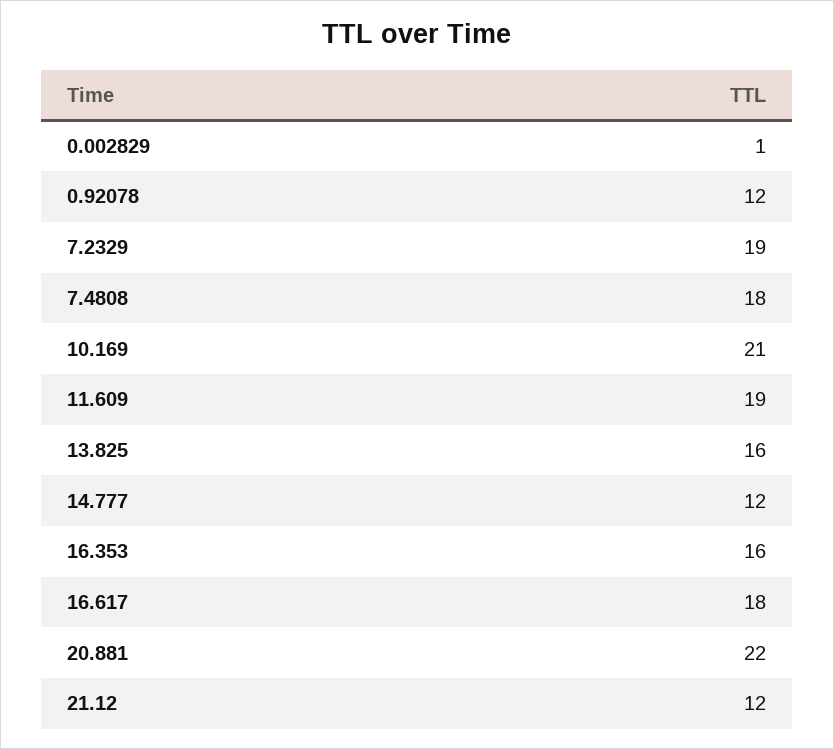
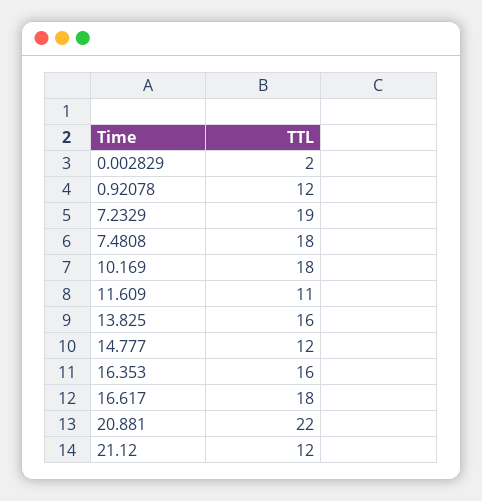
0.002829: 1 -> 2
10.169: 21 -> 18
11.609: 19 -> 11

